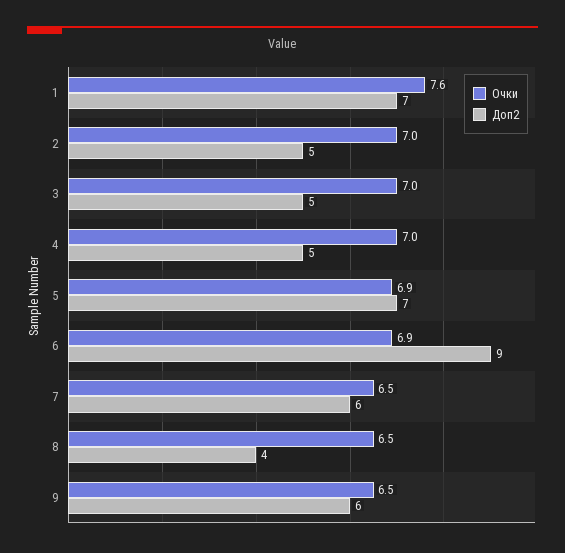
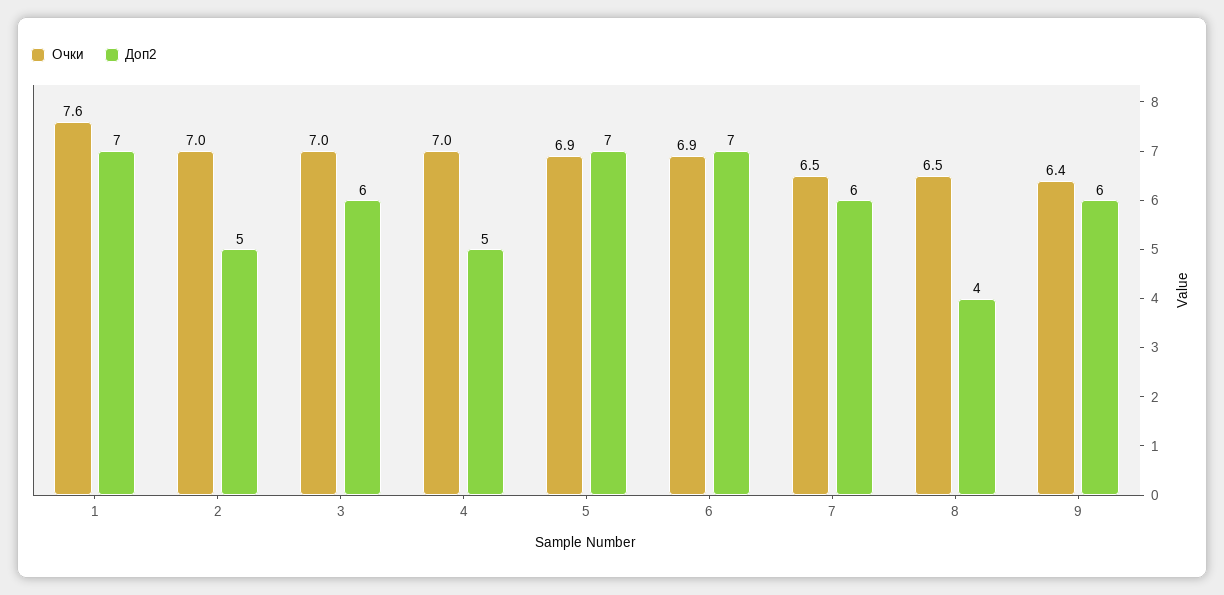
Доп2, 3: 5 -> 6
Доп2, 6: 9 -> 7
Очки, 9: 6.5 -> 6.4

